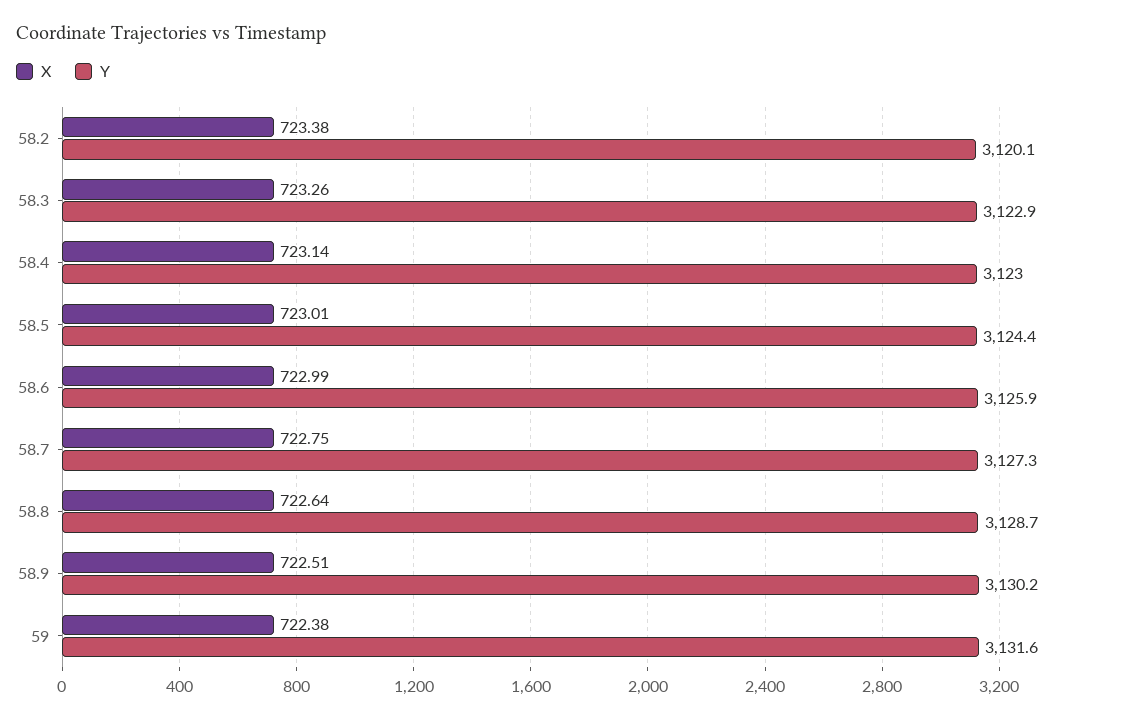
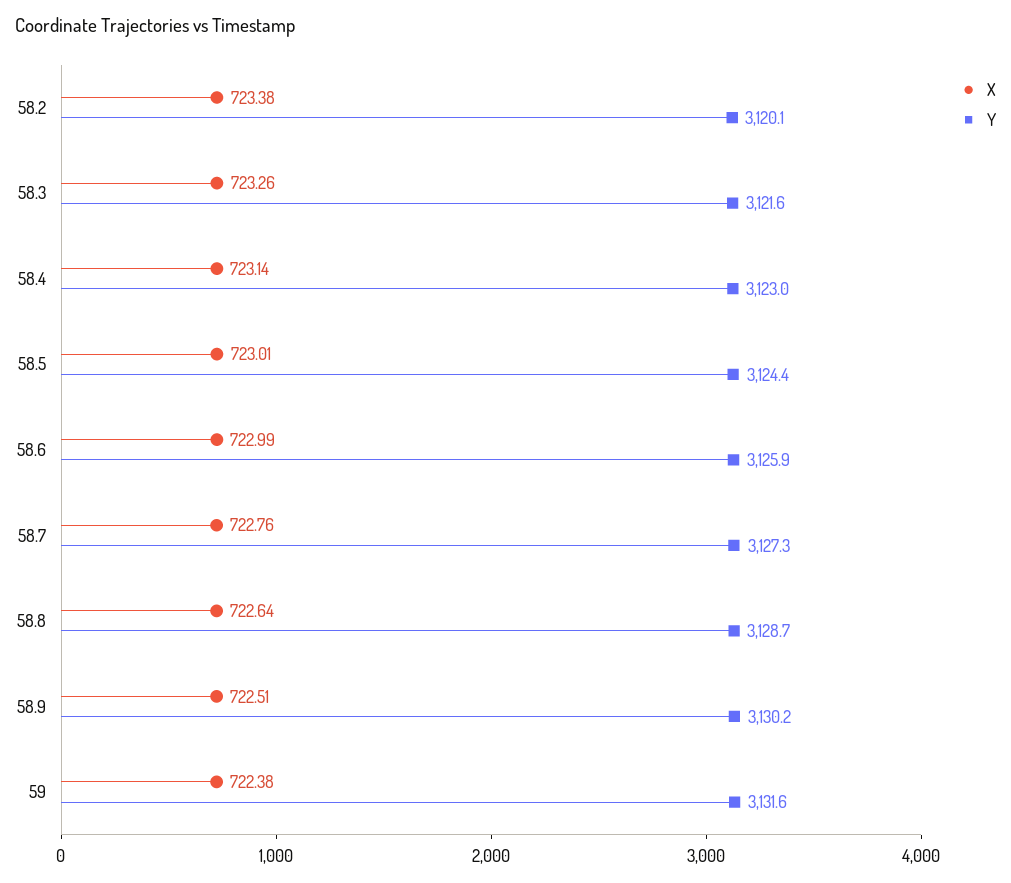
Y, 58.3: 3122.9 -> 3121.6
X, 58.7: 722.75 -> 722.76

